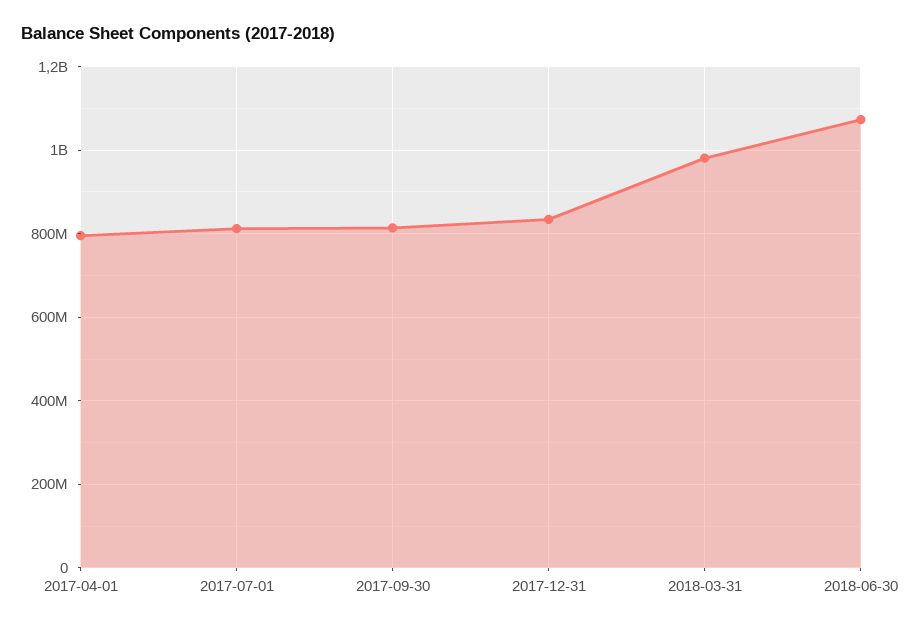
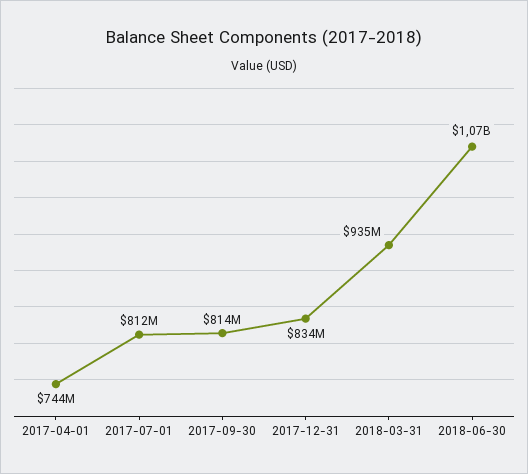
2017-04-01: 800000000 -> 744000000
2018-03-31: 980000000 -> 935000000

